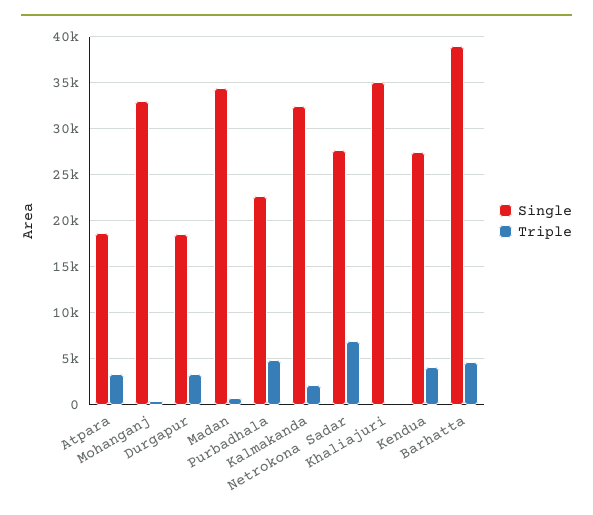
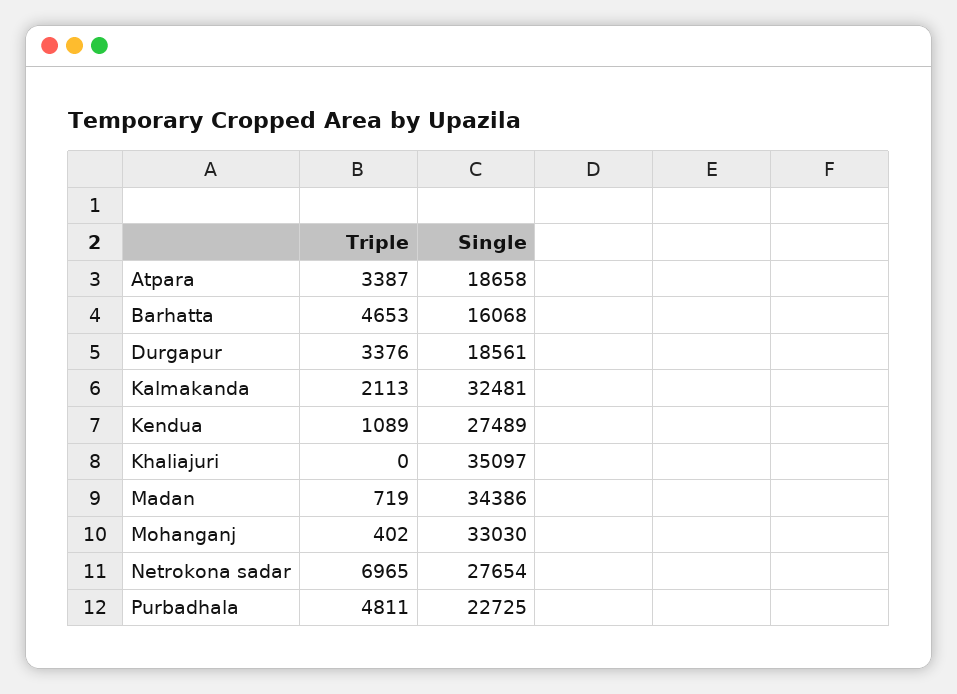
Triple, Kendua: 4000 -> 1089
Single, Barhatta: 39000 -> 16068

